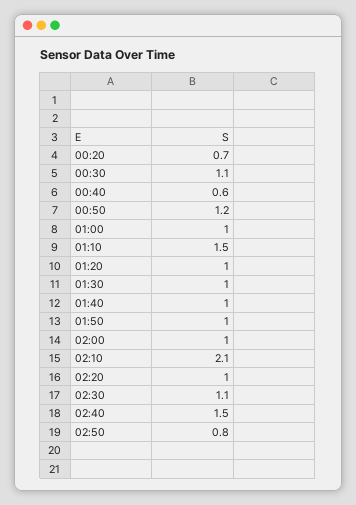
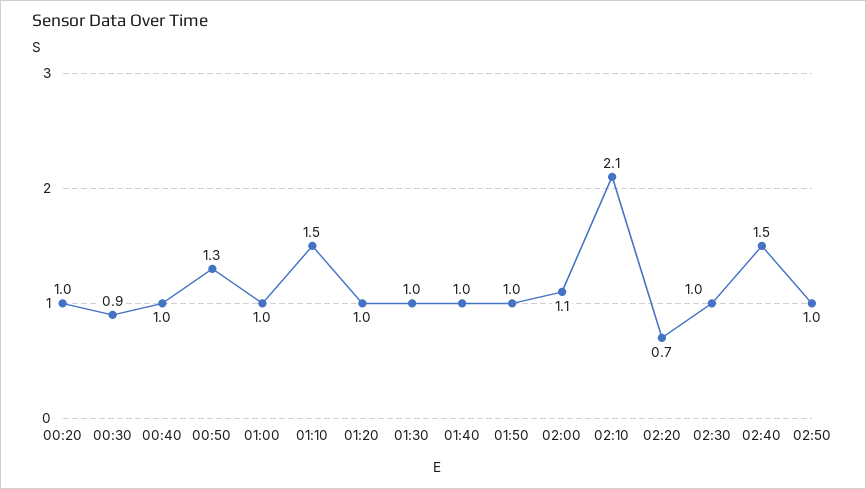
00:20: 0.7 -> 1
00:30: 1.1 -> 0.9
00:40: 0.6 -> 1
00:50: 1.2 -> 1.3
02:00: 1 -> 1.1
02:20: 1 -> 0.7
02:30: 1.1 -> 1
02:50: 0.8 -> 1

